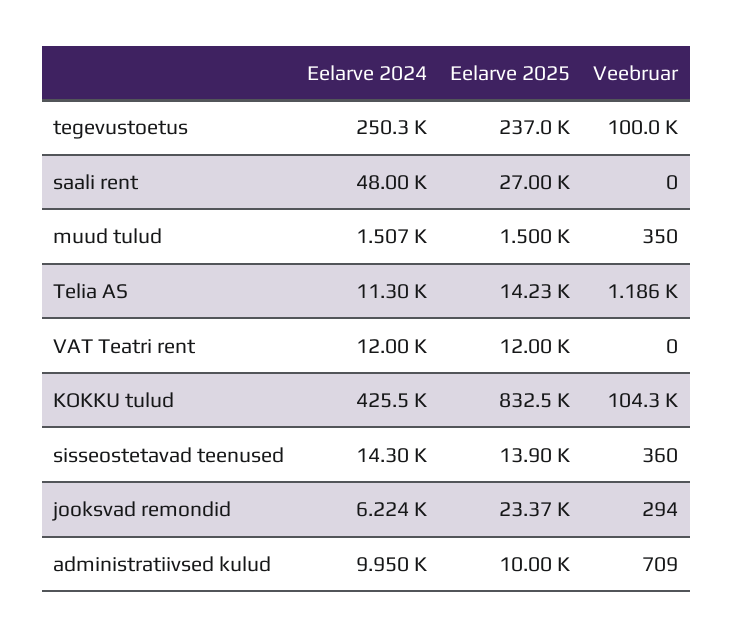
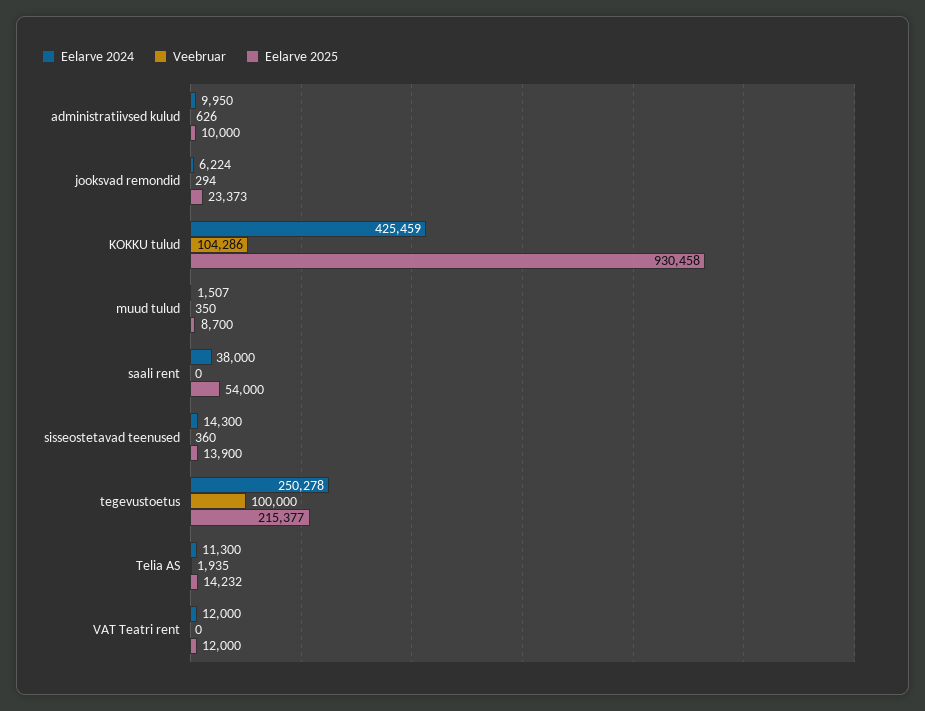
Eelarve 2025, tegevustoetus: 237000 -> 215377
Eelarve 2024, saali rent: 48000 -> 38000
Eelarve 2025, saali rent: 27000 -> 54000
Eelarve 2025, muud tulud: 1500 -> 8700
Veebruar, Telia AS: 1186 -> 1935
Eelarve 2025, KOKKU tulud: 832500 -> 930458
Veebruar, administratiivsed kulud: 709 -> 626

